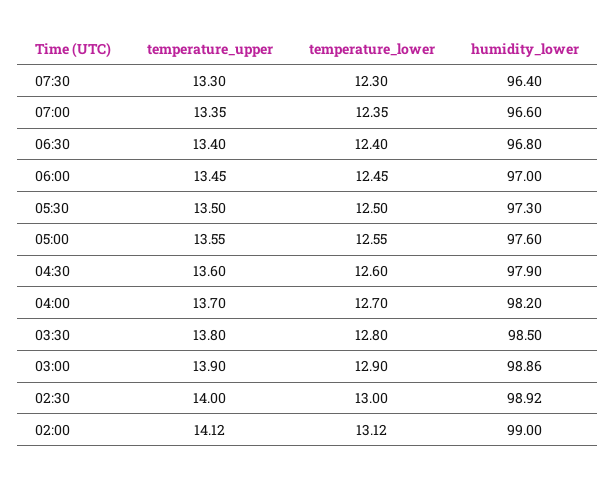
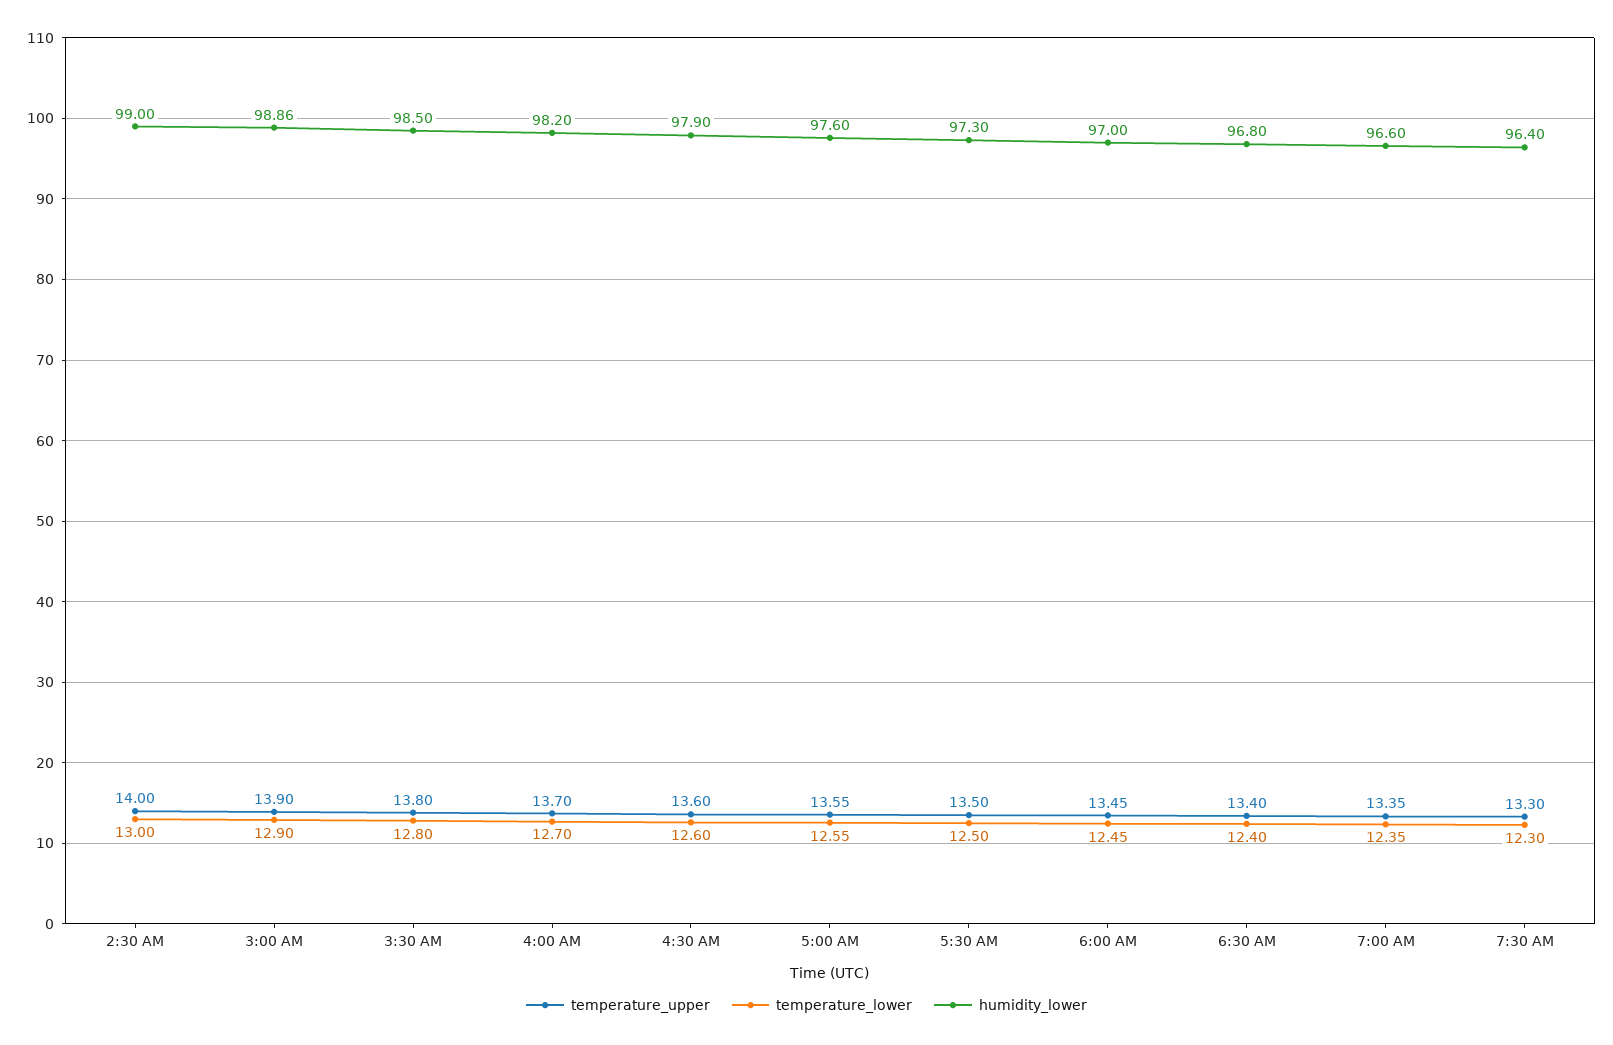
humidity_lower, 02:30: 98.92 -> 99
temperature_upper, 02:00: 14.12 -> none
temperature_lower, 02:00: 13.12 -> none
humidity_lower, 02:00: 99 -> none

